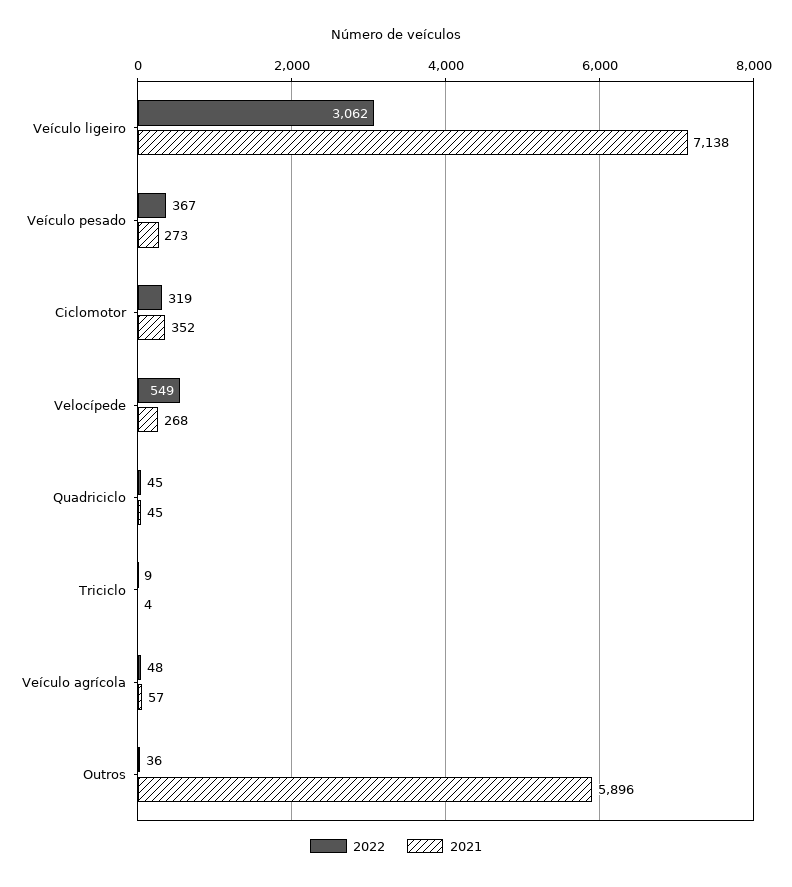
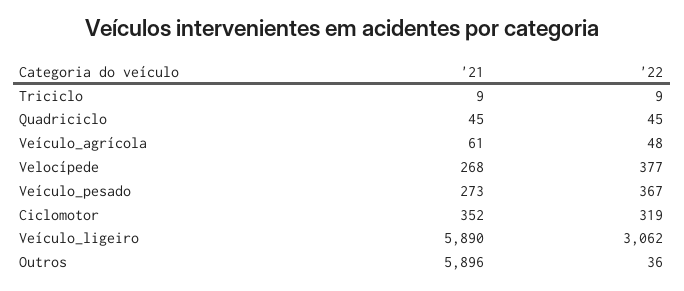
2021, Veículo ligeiro: 7138 -> 5890
2022, Velocípede: 549 -> 377
2021, Triciclo: 4 -> 9
2021, Veículo agrícola: 57 -> 61

